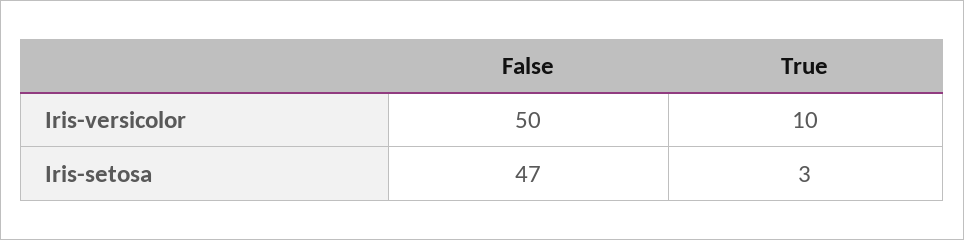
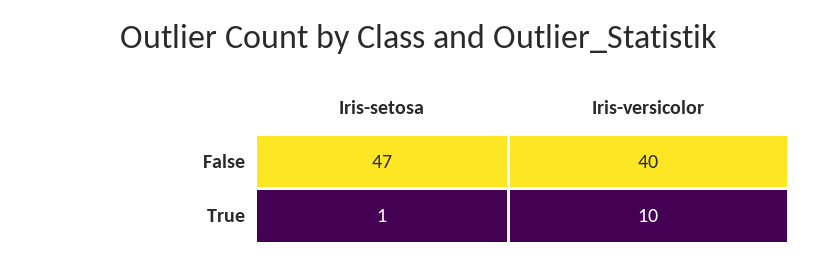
False, Iris-versicolor: 50 -> 40
True, Iris-setosa: 3 -> 1

